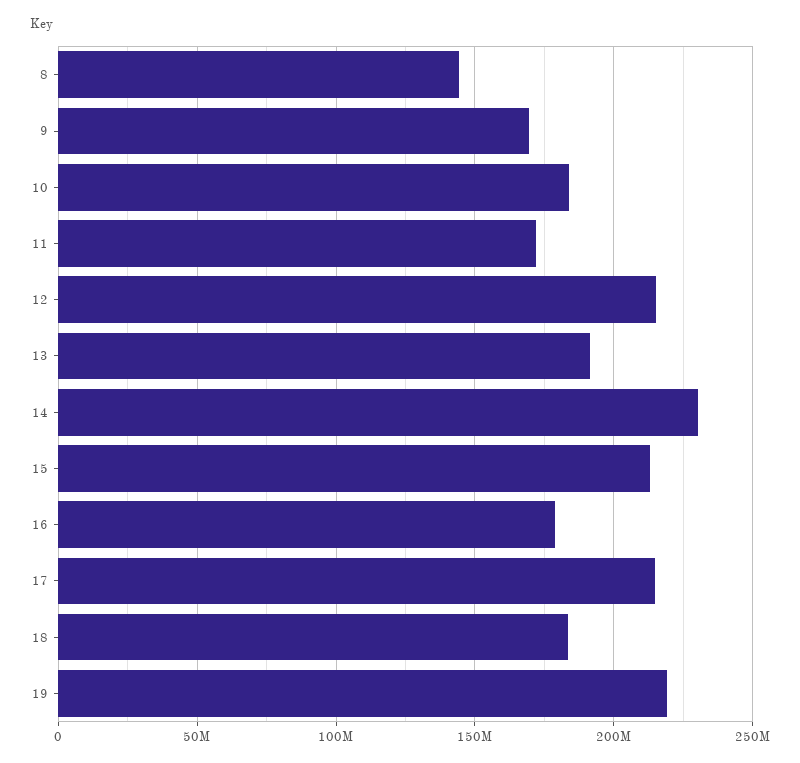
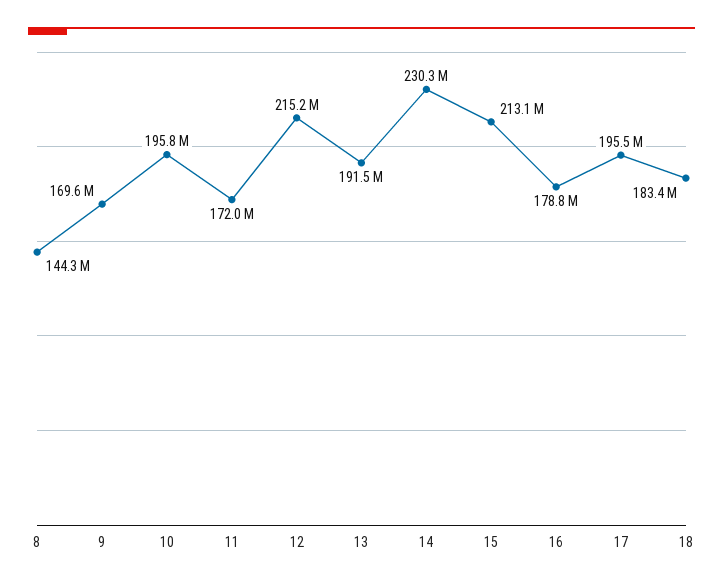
10: 185000000 -> 195800000
17: 215000000 -> 195500000
19: 220000000 -> none

